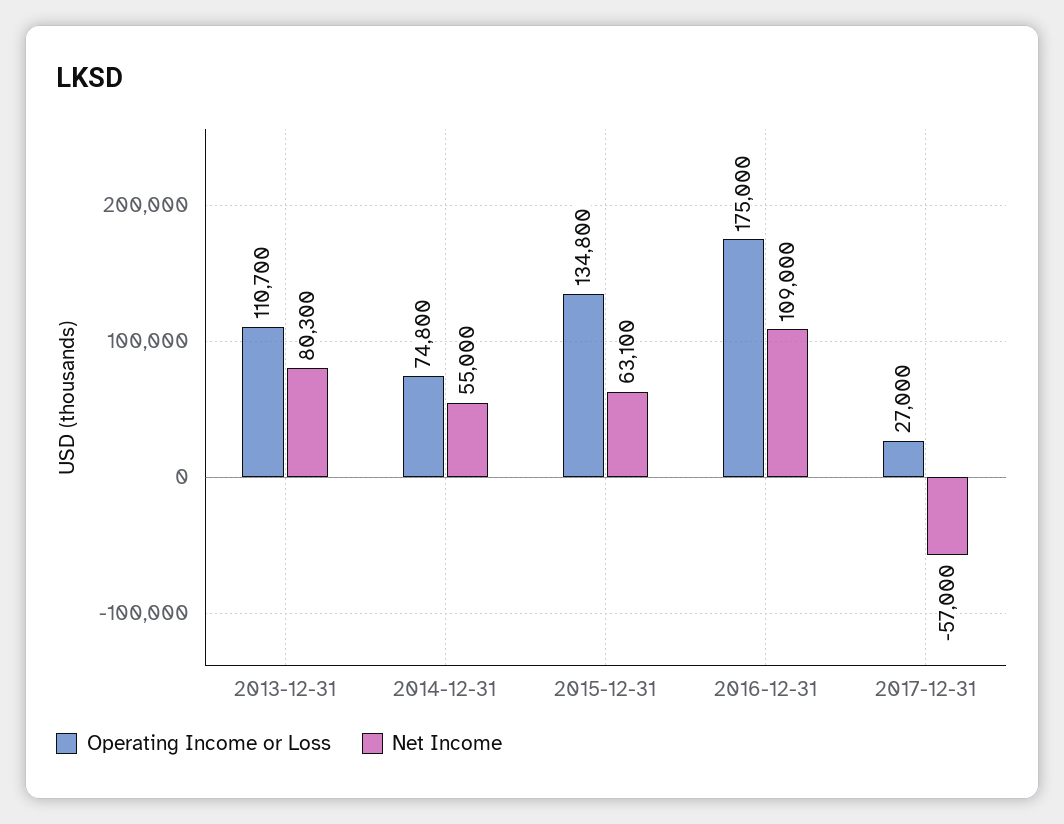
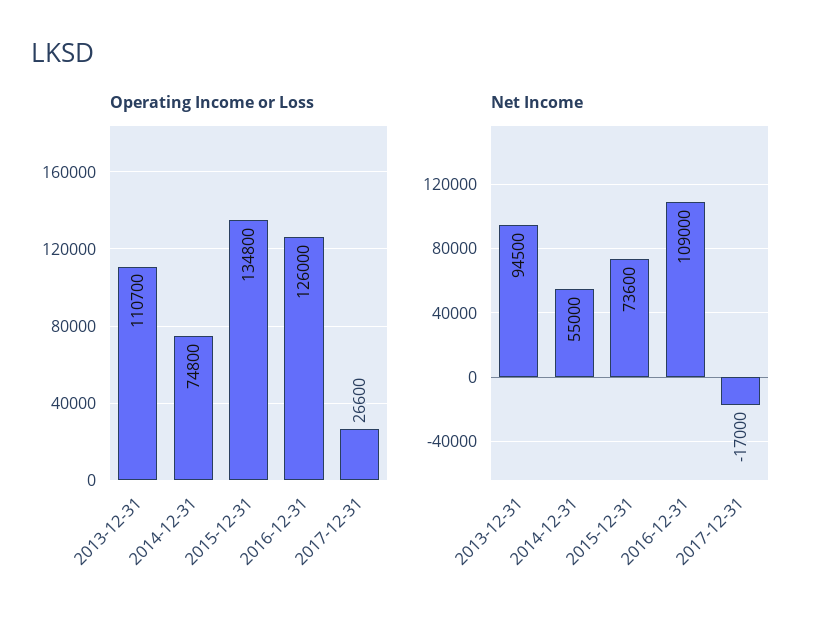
Net Income, 2013-12-31: 80300 -> 94500
Net Income, 2015-12-31: 63100 -> 73600
Operating Income or Loss, 2016-12-31: 175000 -> 126000
Operating Income or Loss, 2017-12-31: 27000 -> 26600
Net Income, 2017-12-31: -57000 -> -17000

